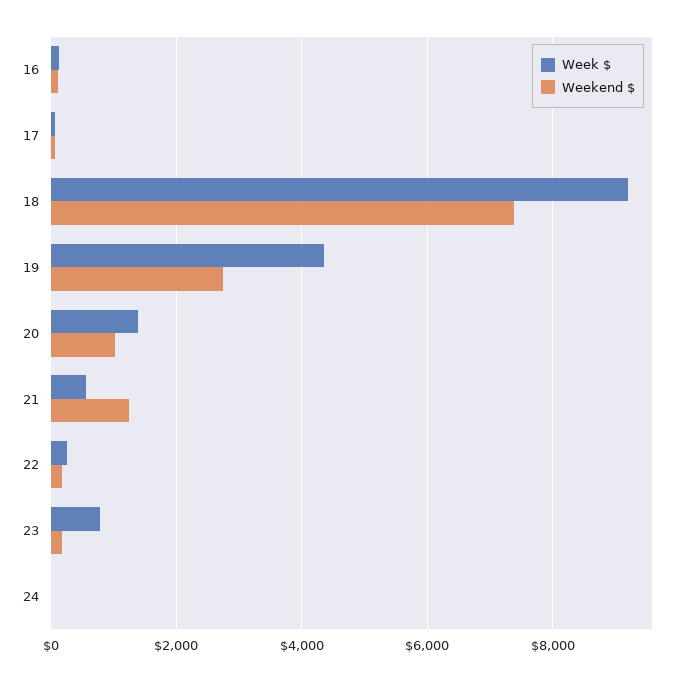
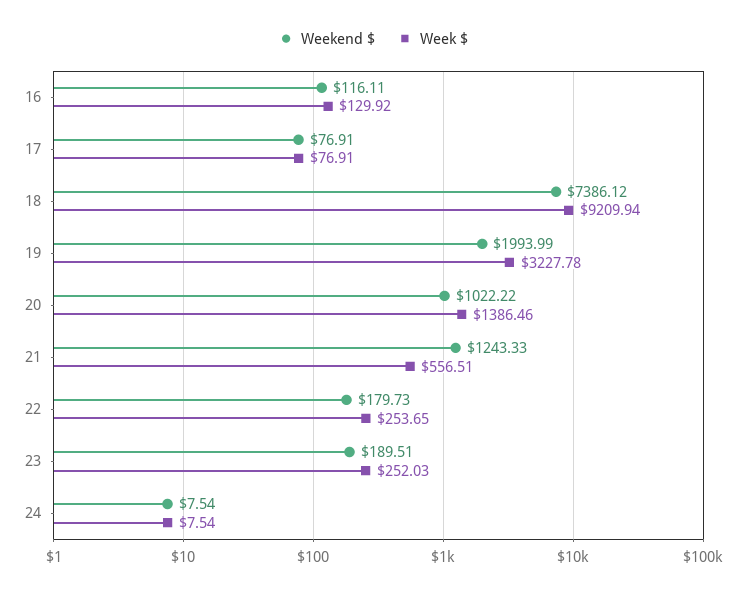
Week $, 19: 4400 -> 3227.78
Weekend $, 19: 2800 -> 1993.99
Week $, 23: 800 -> 252.03

